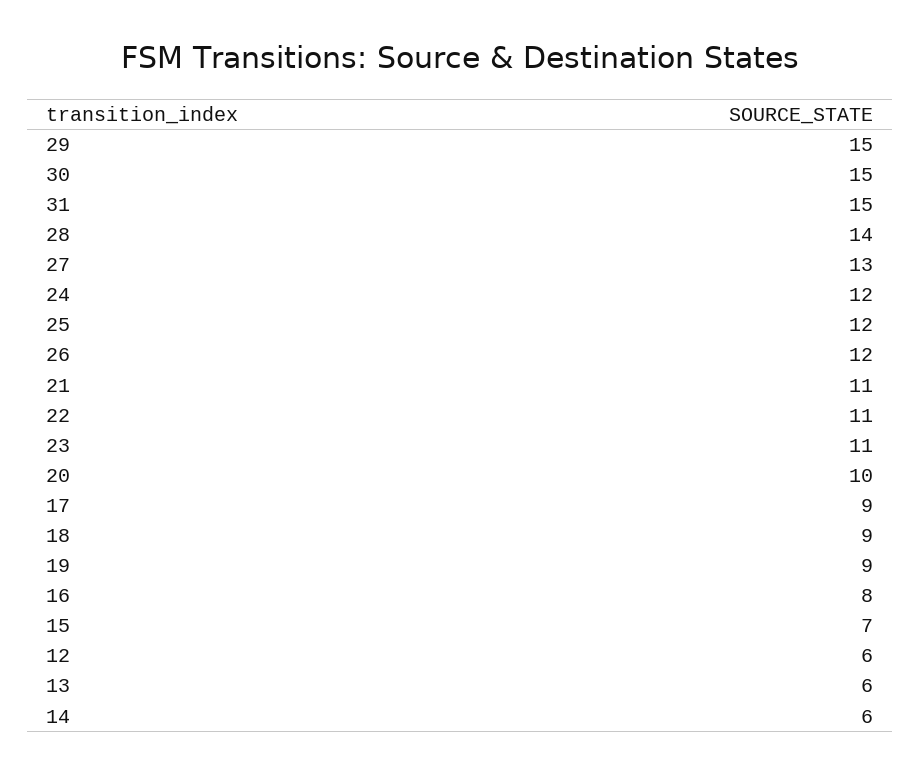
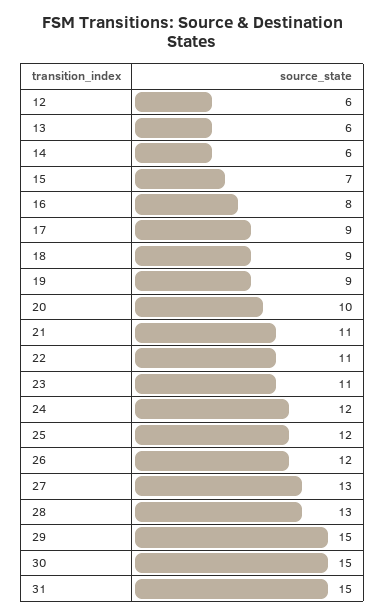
28: 14 -> 13

